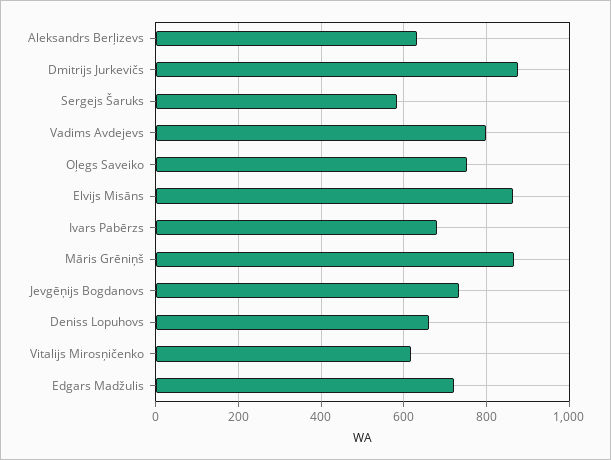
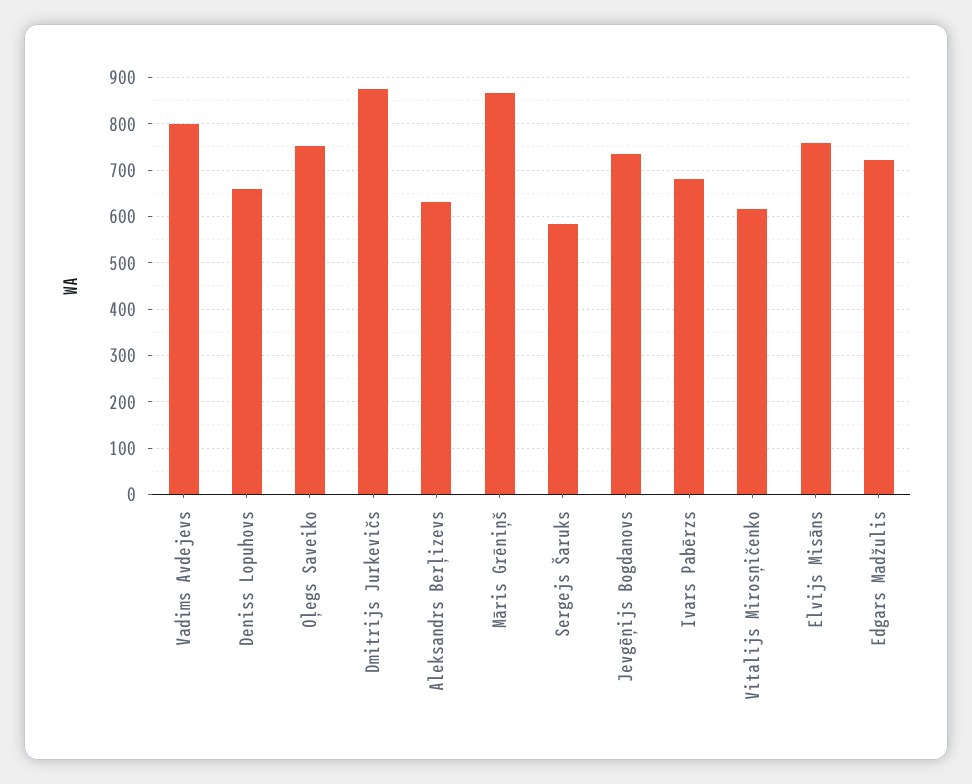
Elvijs Misāns: 860 -> 760

